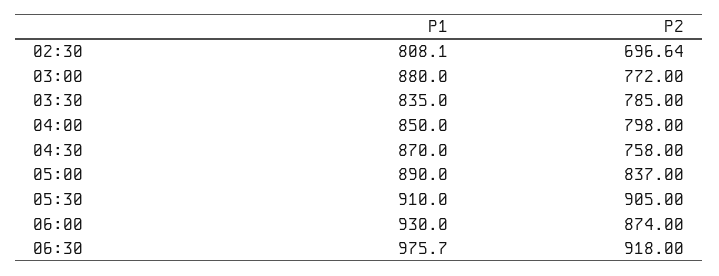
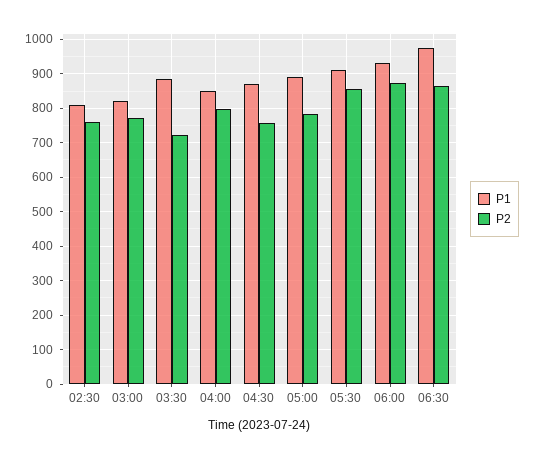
P2, 02:30: 696.64 -> 760
P1, 03:00: 880 -> 820
P1, 03:30: 835 -> 880
P2, 03:30: 785 -> 720
P2, 05:00: 837 -> 780
P2, 05:30: 905 -> 860
P2, 06:30: 918 -> 860

